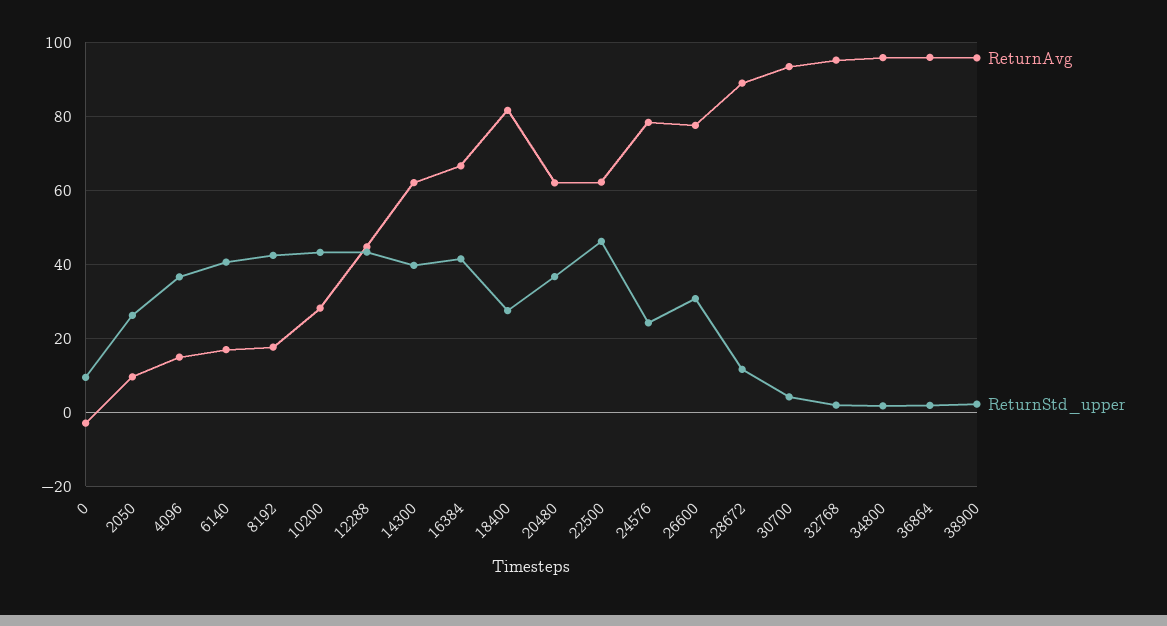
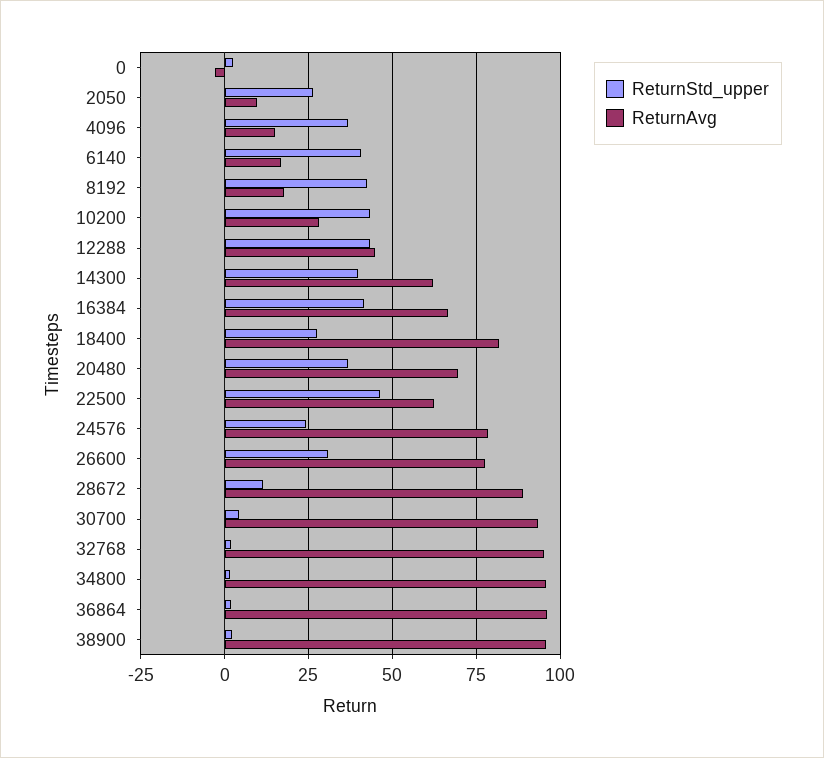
ReturnStd_upper, 0: 10 -> 2.5
ReturnAvg, 20480: 62 -> 70

